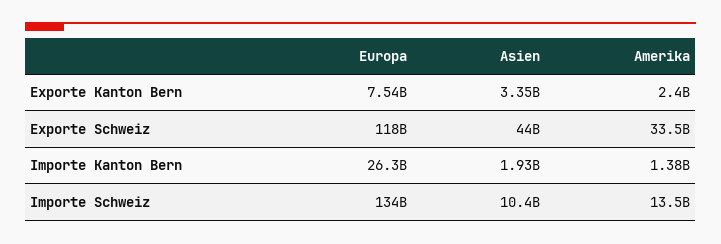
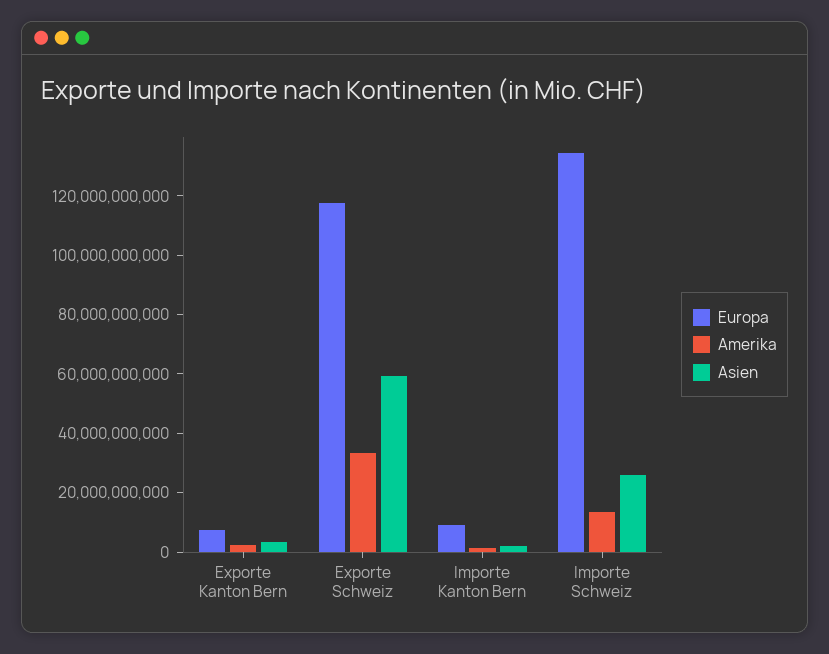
Asien, Exporte Schweiz: 44000000000 -> 60000000000
Europa, Importe Kanton Bern: 26300000000 -> 10000000000
Asien, Importe Schweiz: 10400000000 -> 25000000000

